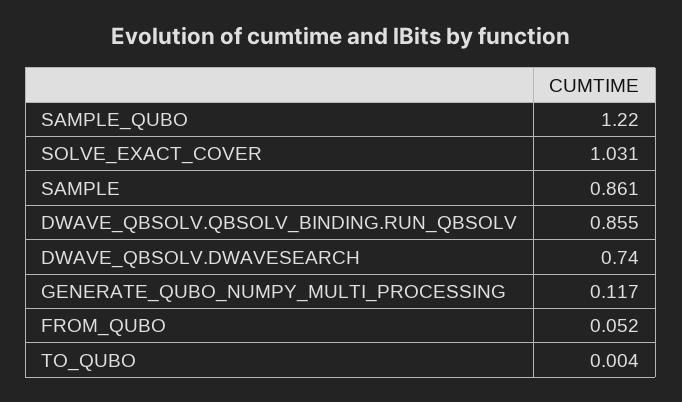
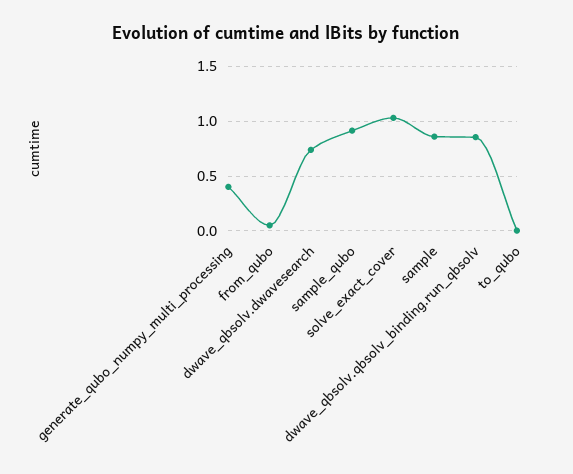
SAMPLE_QUBO: 1.22 -> 0.9
GENERATE_QUBO_NUMPY_MULTI_PROCESSING: 0.117 -> 0.4

